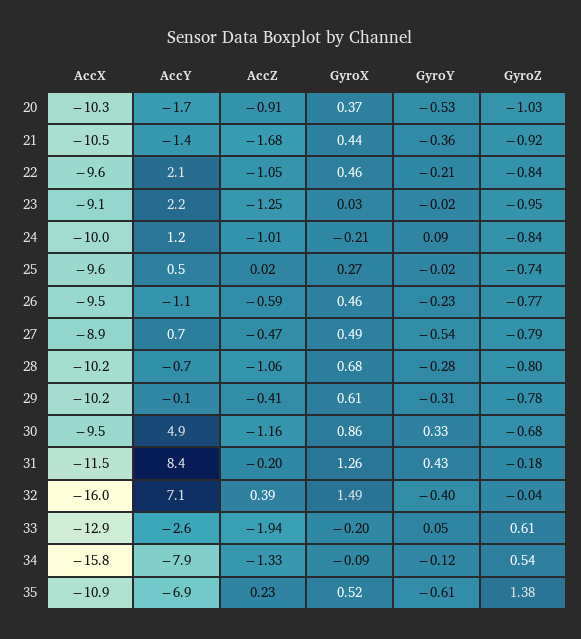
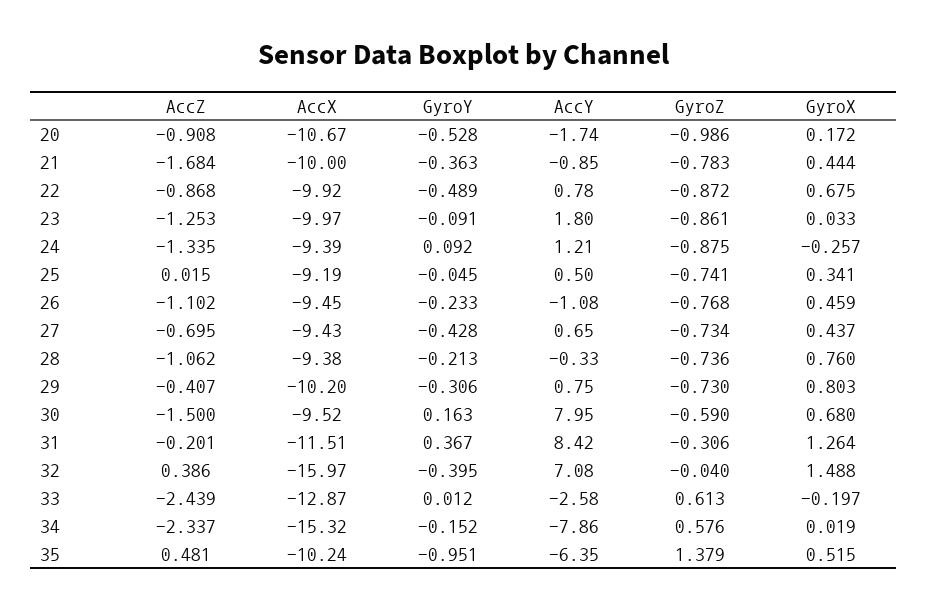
AccX, 20: -10.3 -> -10.67
GyroX, 20: 0.37 -> 0.172
GyroZ, 20: -1.03 -> -0.986
AccX, 21: -10.5 -> -10
AccY, 21: -1.4 -> -0.85
GyroZ, 21: -0.92 -> -0.783
AccX, 22: -9.6 -> -9.92
AccY, 22: 2.1 -> 0.78
AccZ, 22: -1.05 -> -0.868
GyroX, 22: 0.46 -> 0.675
GyroY, 22: -0.21 -> -0.489
GyroZ, 22: -0.84 -> -0.872
AccX, 23: -9.1 -> -9.97
AccY, 23: 2.2 -> 1.8
GyroY, 23: -0.02 -> -0.091
GyroZ, 23: -0.95 -> -0.861
AccX, 24: -10 -> -9.39
AccZ, 24: -1.01 -> -1.335
GyroX, 24: -0.21 -> -0.257
GyroZ, 24: -0.84 -> -0.875
AccX, 25: -9.6 -> -9.19
GyroX, 25: 0.27 -> 0.341
GyroY, 25: -0.02 -> -0.045
AccZ, 26: -0.59 -> -1.102
AccX, 27: -8.9 -> -9.43
AccZ, 27: -0.47 -> -0.695
GyroX, 27: 0.49 -> 0.437
GyroY, 27: -0.54 -> -0.428
GyroZ, 27: -0.79 -> -0.734
AccX, 28: -10.2 -> -9.38
AccY, 28: -0.7 -> -0.33
GyroX, 28: 0.68 -> 0.76
GyroY, 28: -0.28 -> -0.213
GyroZ, 28: -0.8 -> -0.736
AccY, 29: -0.1 -> 0.75
GyroX, 29: 0.61 -> 0.803
GyroZ, 29: -0.78 -> -0.73
AccY, 30: 4.9 -> 7.95
AccZ, 30: -1.16 -> -1.5
GyroX, 30: 0.86 -> 0.68
GyroY, 30: 0.33 -> 0.163
GyroZ, 30: -0.68 -> -0.59
GyroY, 31: 0.43 -> 0.367
GyroZ, 31: -0.18 -> -0.306
AccZ, 33: -1.94 -> -2.439
GyroY, 33: 0.05 -> 0.012
AccX, 34: -15.8 -> -15.32
AccZ, 34: -1.33 -> -2.337
GyroX, 34: -0.09 -> 0.019
GyroY, 34: -0.12 -> -0.152
GyroZ, 34: 0.54 -> 0.576
AccX, 35: -10.9 -> -10.24
AccY, 35: -6.9 -> -6.35
AccZ, 35: 0.23 -> 0.481
GyroY, 35: -0.61 -> -0.951

